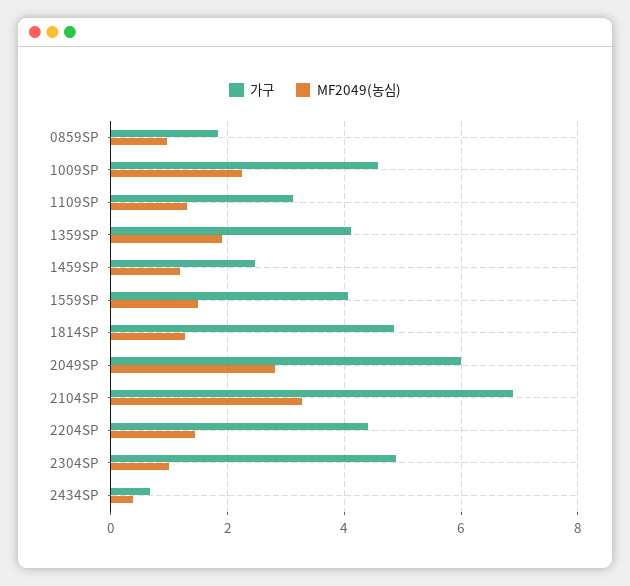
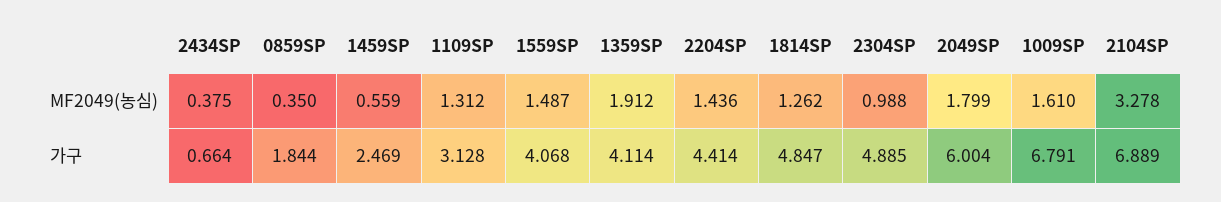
MF2049(농심), 0859SP: 1 -> 0.35
가구, 1009SP: 4.6 -> 6.791
MF2049(농심), 1009SP: 2.2 -> 1.61
MF2049(농심), 1459SP: 1.2 -> 0.559
MF2049(농심), 2049SP: 2.8 -> 1.799

